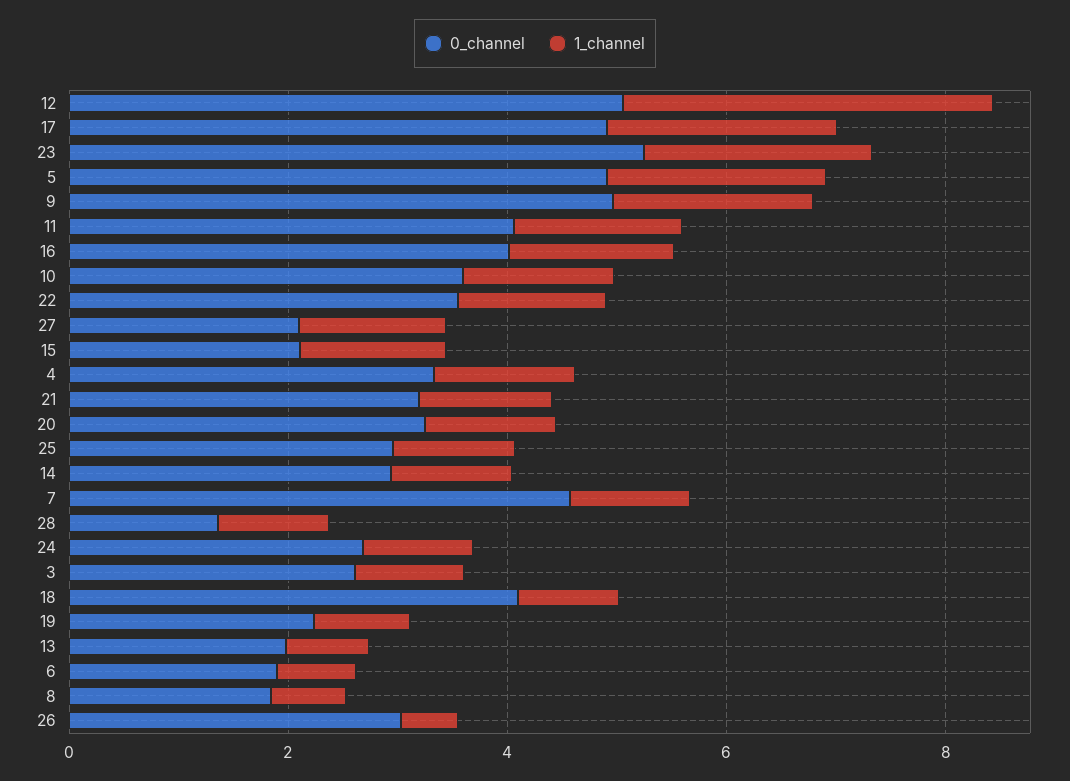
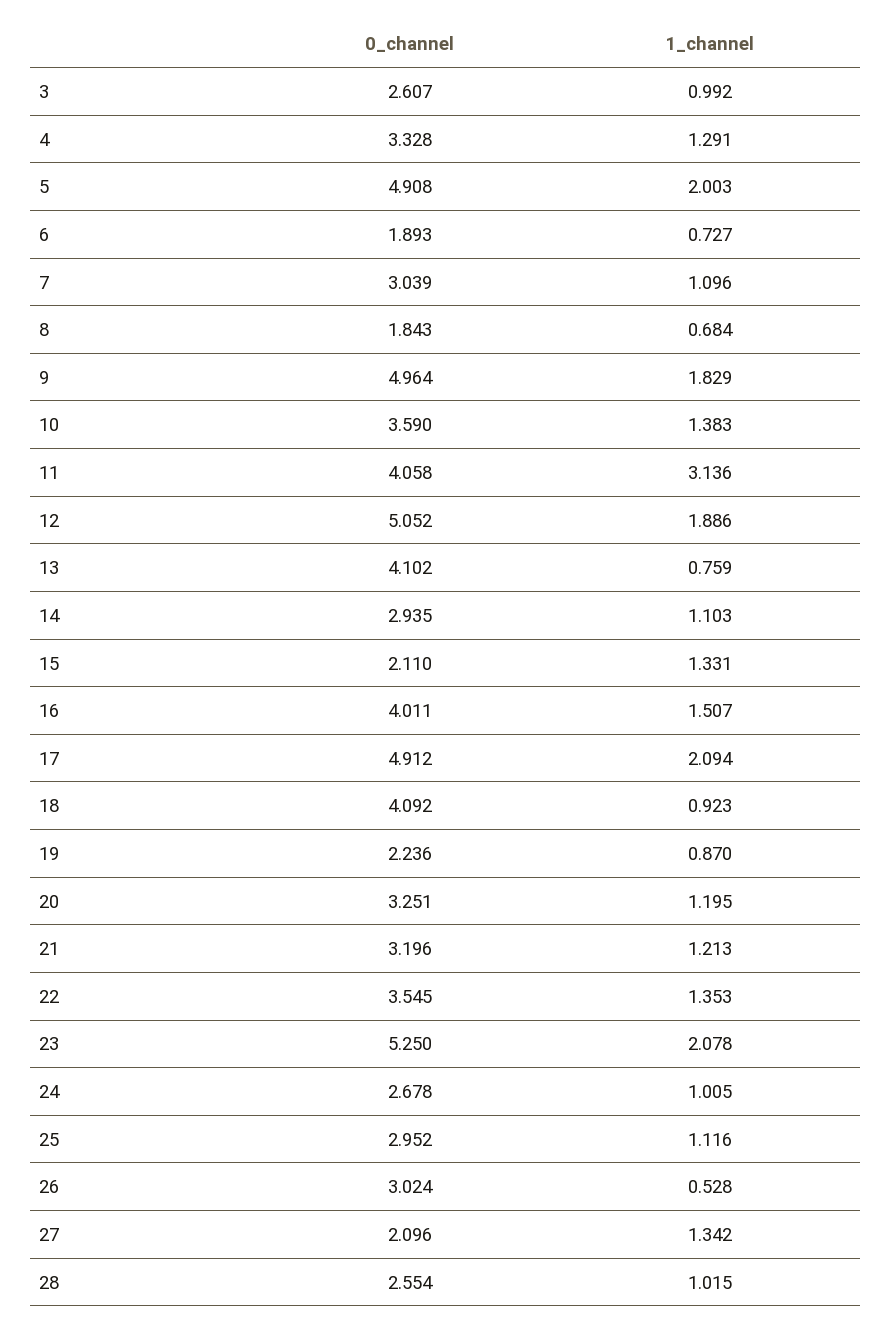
1_channel, 12: 3.5 -> 1.886
1_channel, 11: 1.5 -> 3.136
0_channel, 7: 4.5 -> 3.039
0_channel, 28: 1.5 -> 2.554
0_channel, 13: 2 -> 4.102

